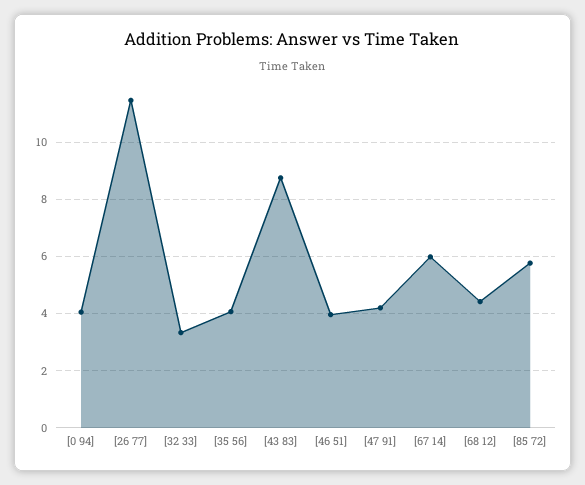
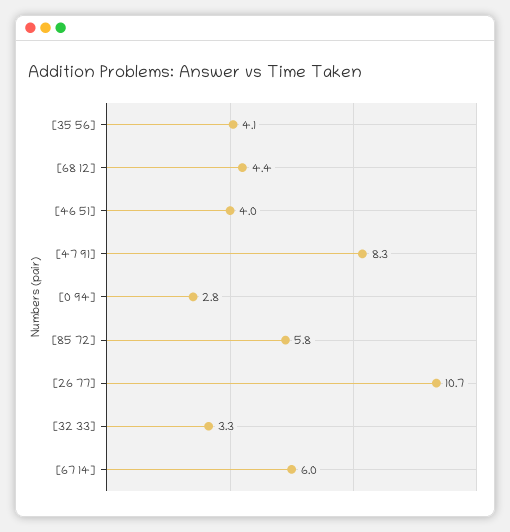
[0 94]: 4 -> 2.8
[26 77]: 11.5 -> 10.7
[43 83]: 8.75 -> none
[47 91]: 4.25 -> 8.3

